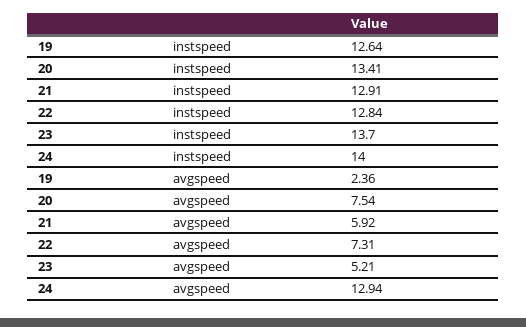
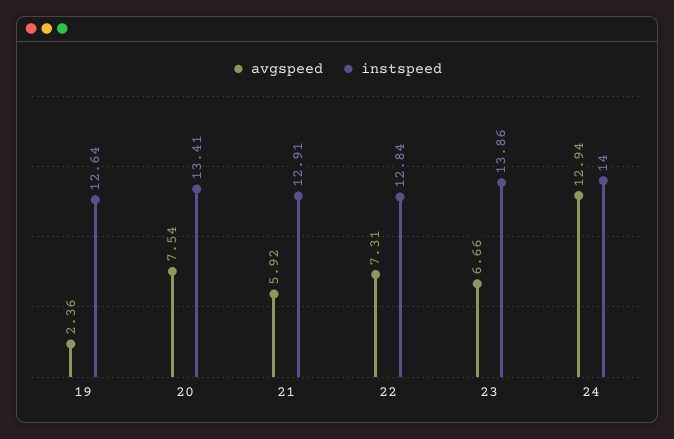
instspeed, 23: 13.7 -> 13.86
avgspeed, 23: 5.21 -> 6.66

